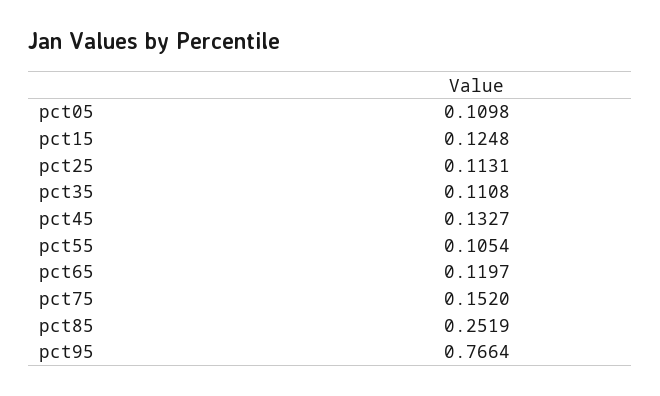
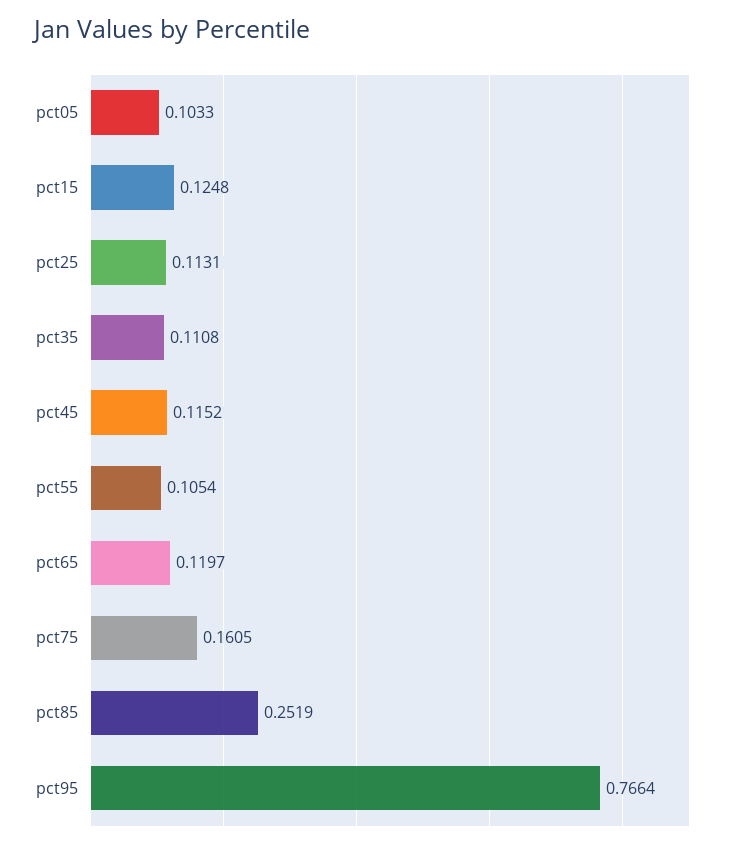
pct05: 0.1098 -> 0.1033
pct45: 0.1327 -> 0.1152
pct75: 0.152 -> 0.1605

